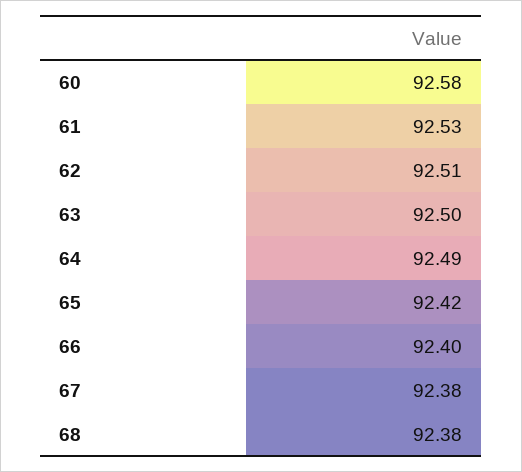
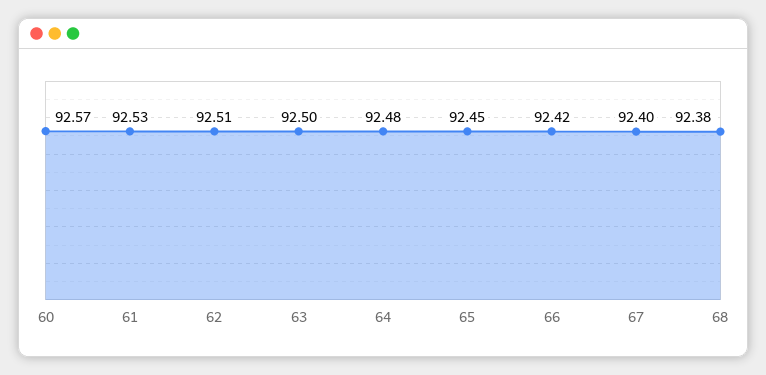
60: 92.58 -> 92.57
64: 92.49 -> 92.48
65: 92.42 -> 92.45
66: 92.4 -> 92.42
67: 92.38 -> 92.4

